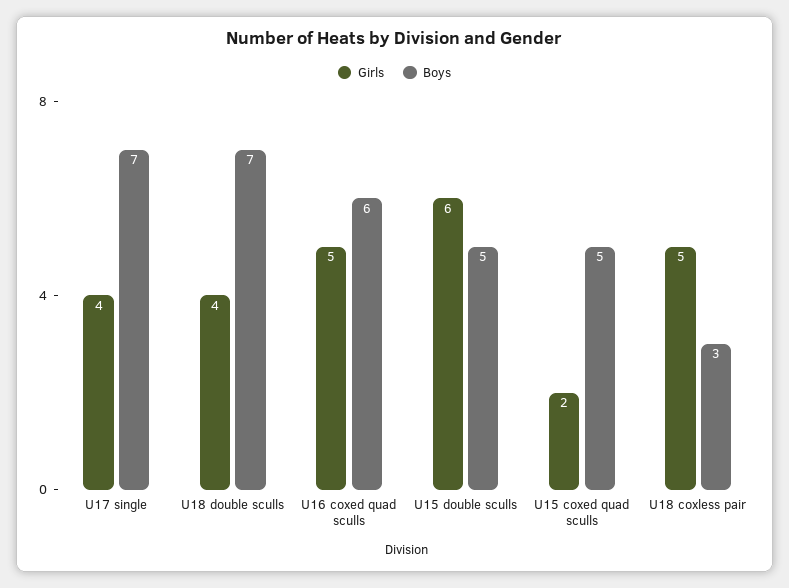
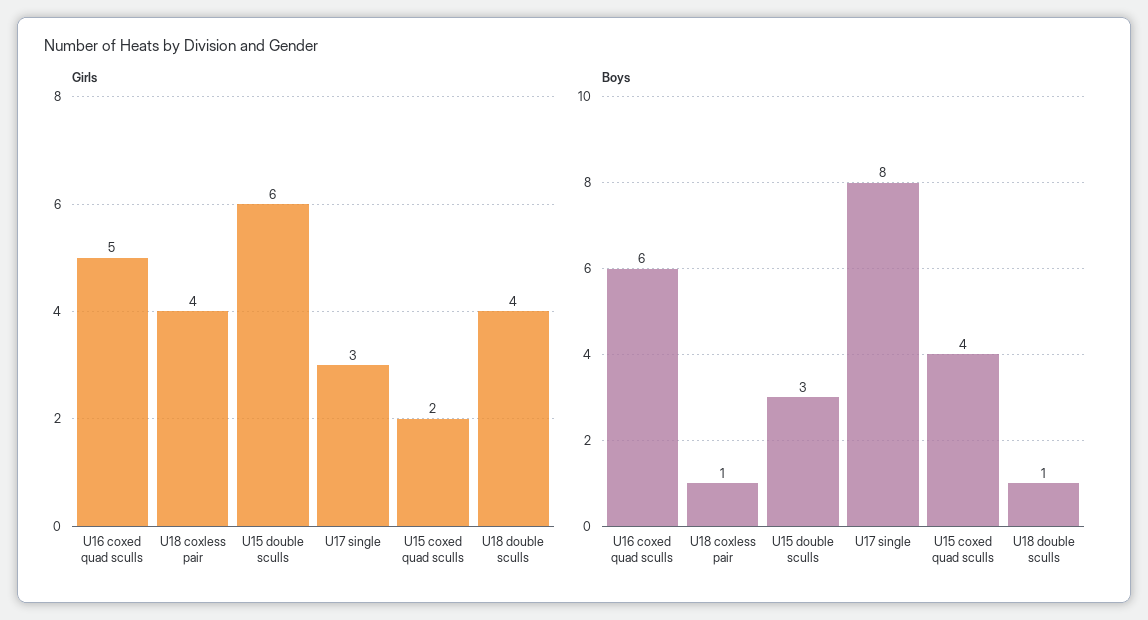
Girls, U17 single: 4 -> 3
Boys, U17 single: 7 -> 8
Boys, U18 double sculls: 7 -> 1
Boys, U15 double sculls: 5 -> 3
Boys, U15 coxed quad sculls: 5 -> 4
Girls, U18 coxless pair: 5 -> 4
Boys, U18 coxless pair: 3 -> 1

